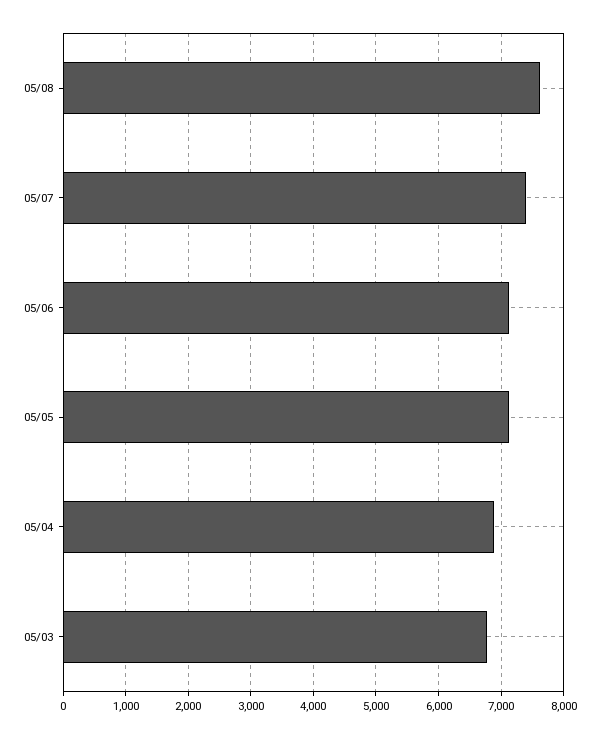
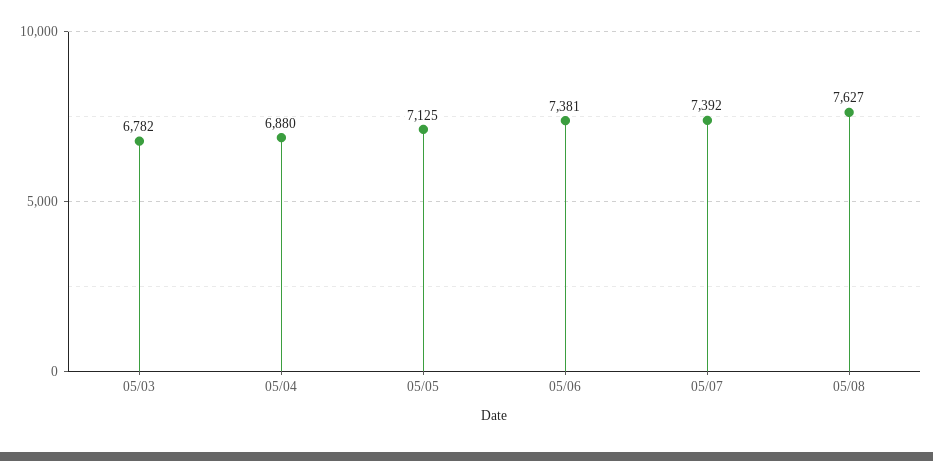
05/06: 7100 -> 7381

